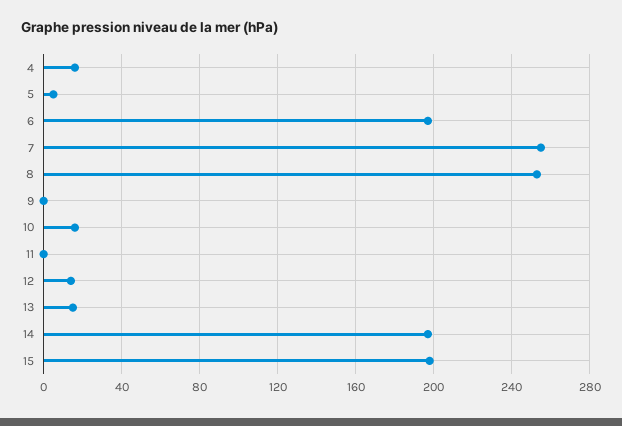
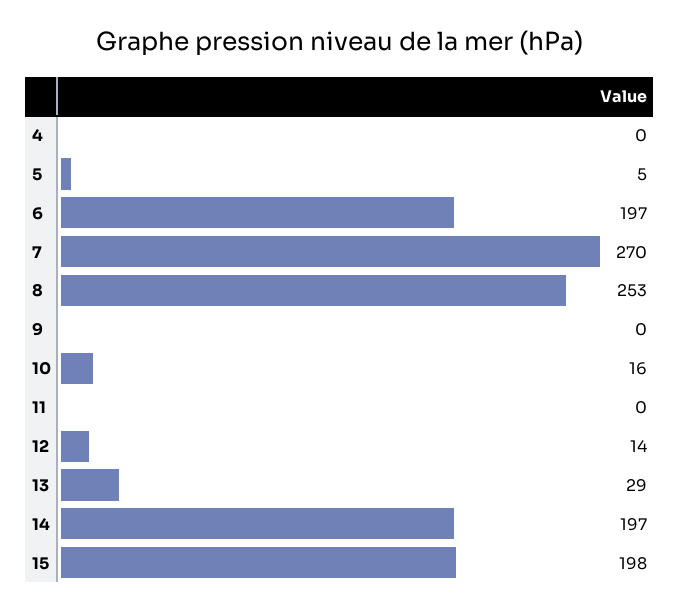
4: 15 -> 0
7: 255 -> 270
13: 15 -> 29

